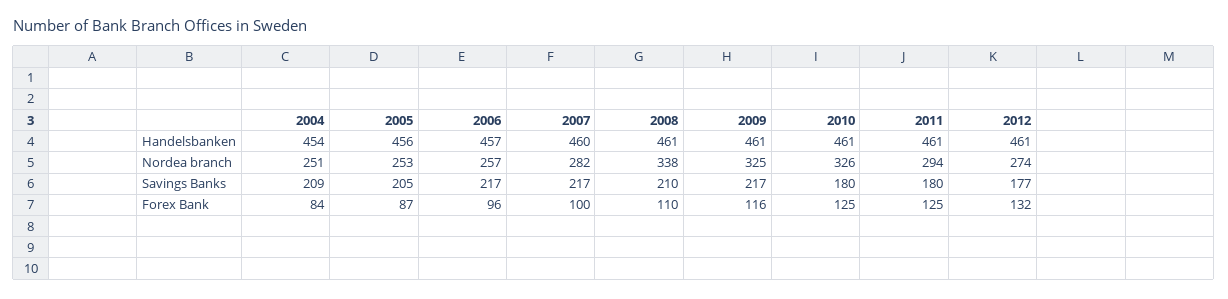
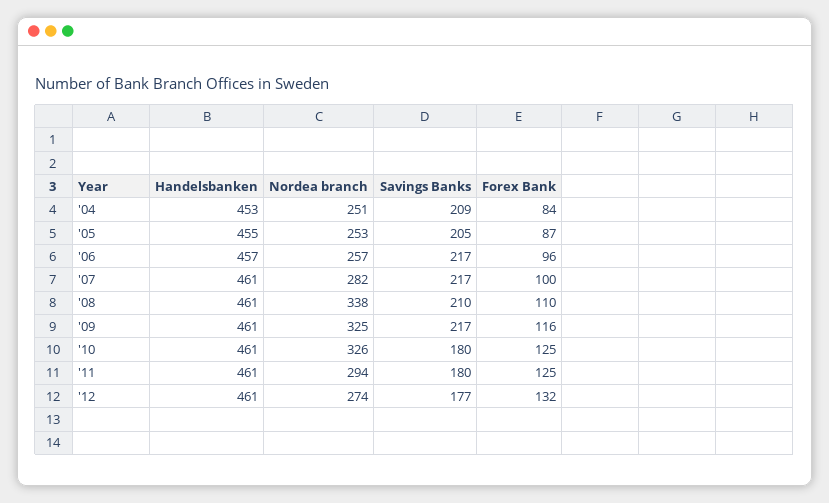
2004, Handelsbanken: 454 -> 453
2005, Handelsbanken: 456 -> 455
2007, Handelsbanken: 460 -> 461

